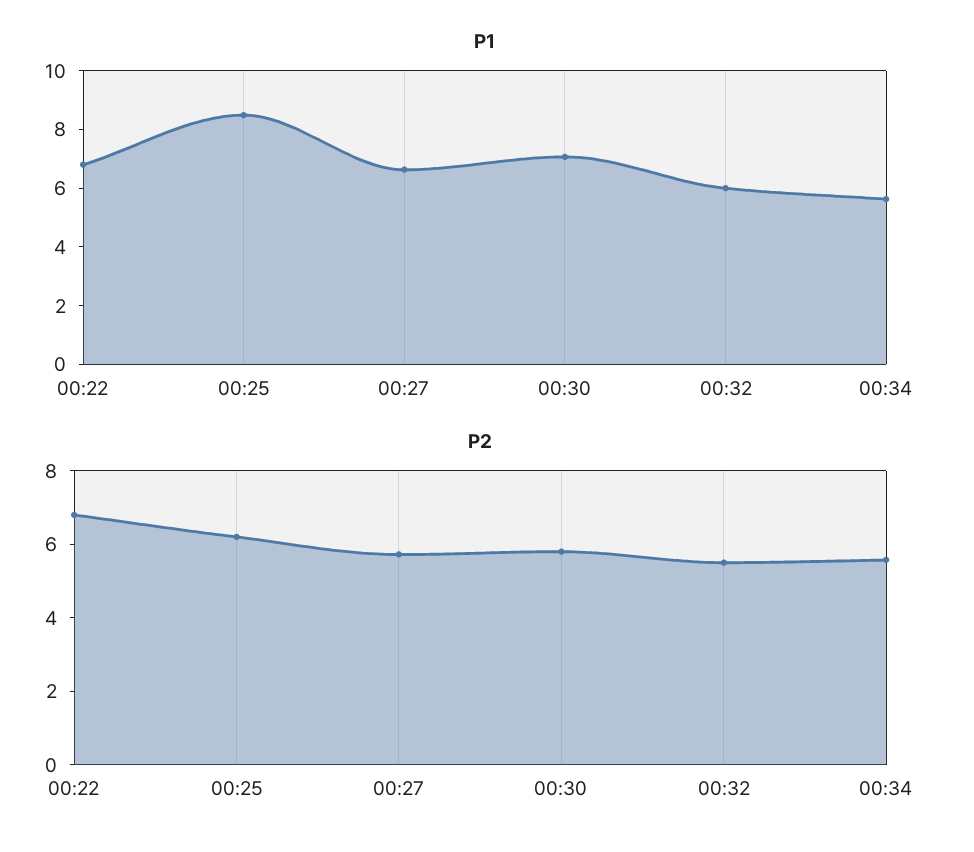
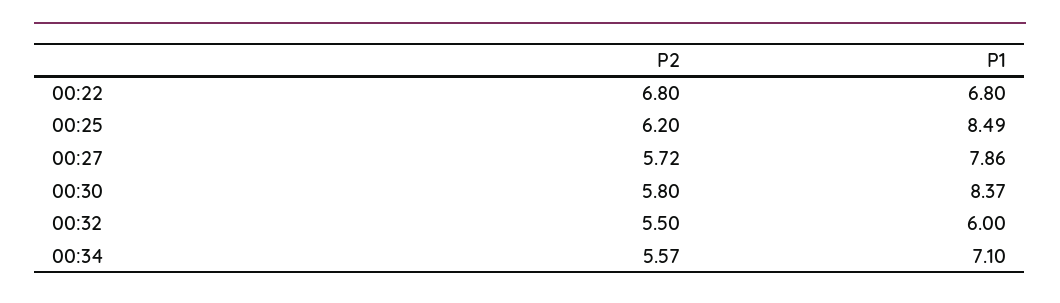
P1, 00:27: 6.5 -> 7.86
P1, 00:30: 7 -> 8.37
P1, 00:34: 5.5 -> 7.1

